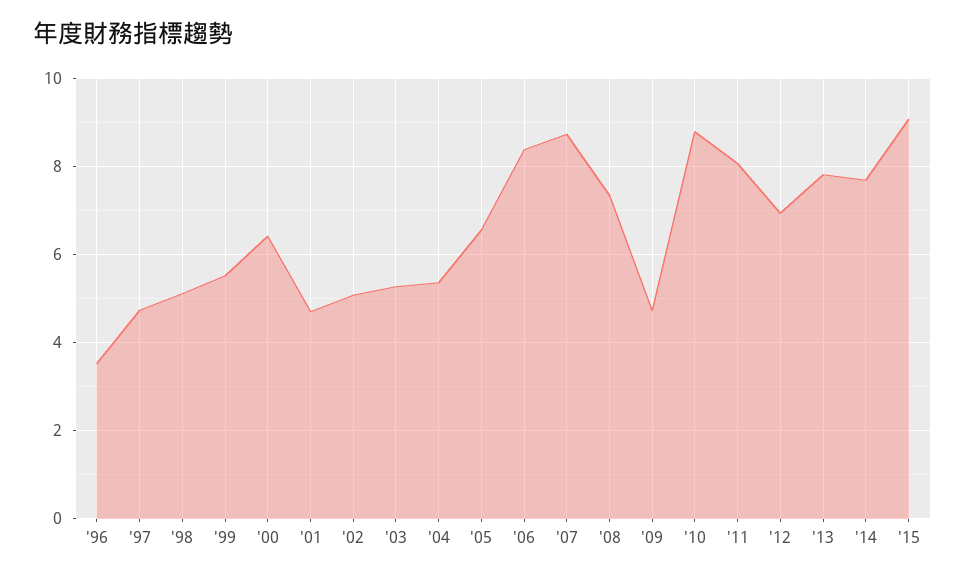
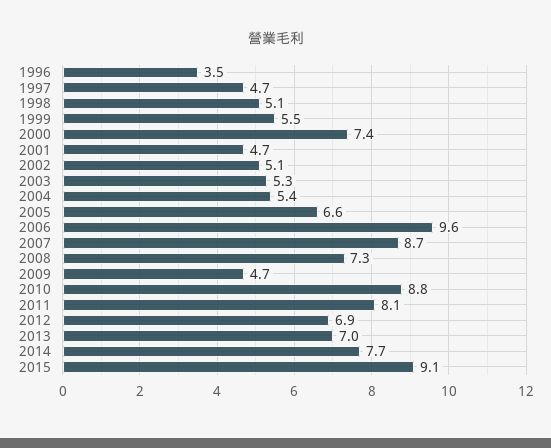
'00: 6.4 -> 7.4
'06: 8.4 -> 9.6
'13: 7.8 -> 7

